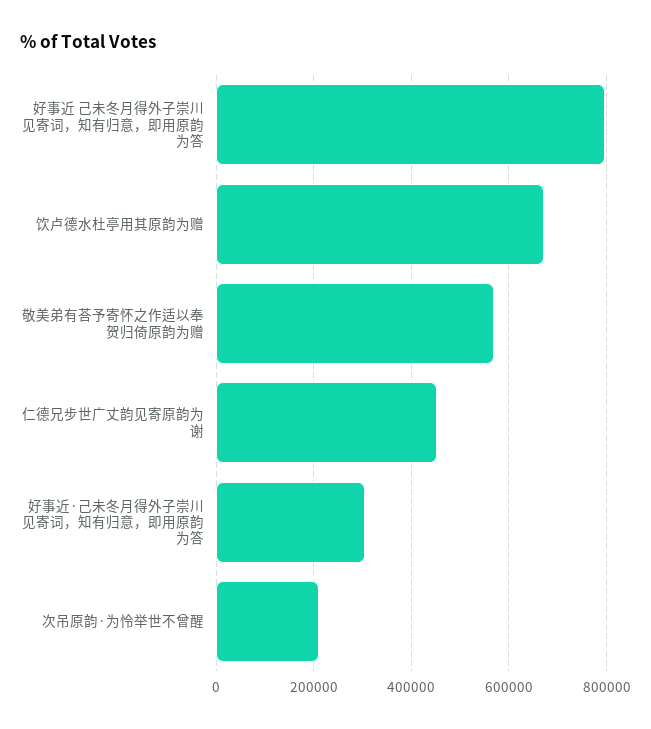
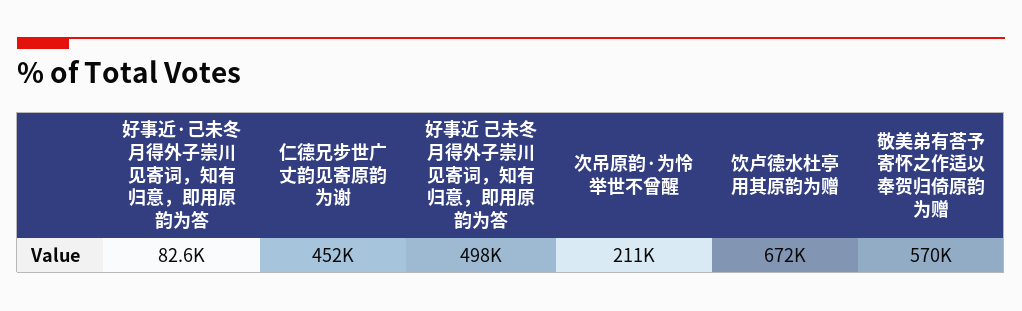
好事近 己未冬月得外子崇川见寄词，知有归意，即用原韵为答: 800000 -> 498000
好事近·己未冬月得外子崇川见寄词，知有归意，即用原韵为答: 300000 -> 82600

